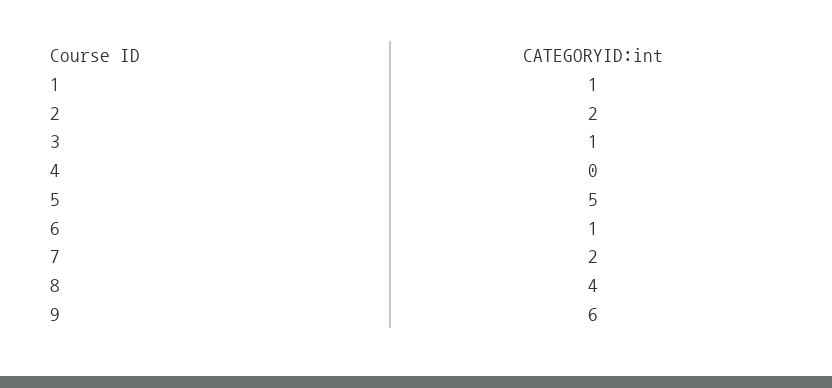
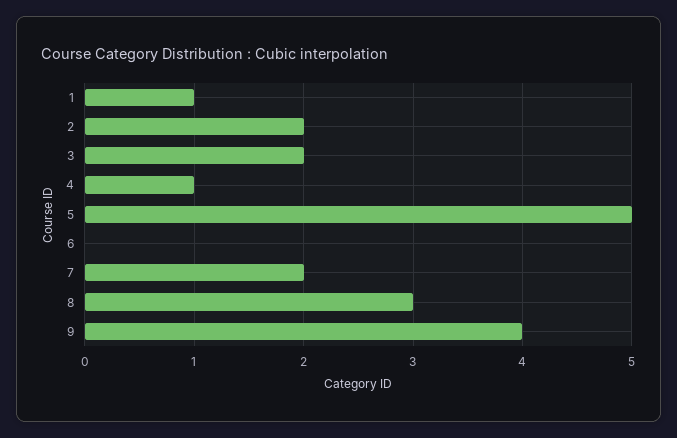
3: 1 -> 2
4: 0 -> 1
6: 1 -> 0
8: 4 -> 3
9: 6 -> 4

